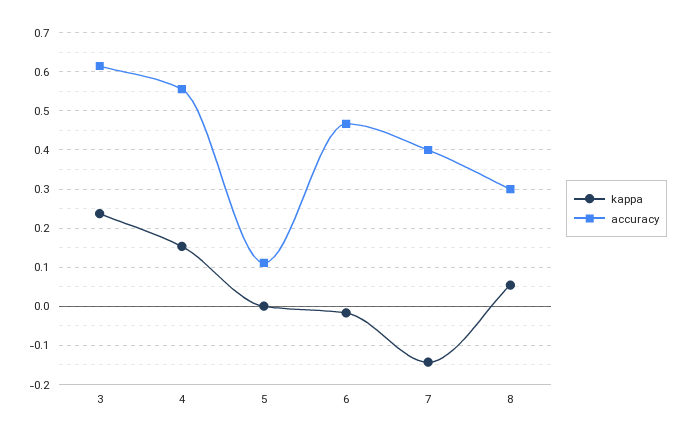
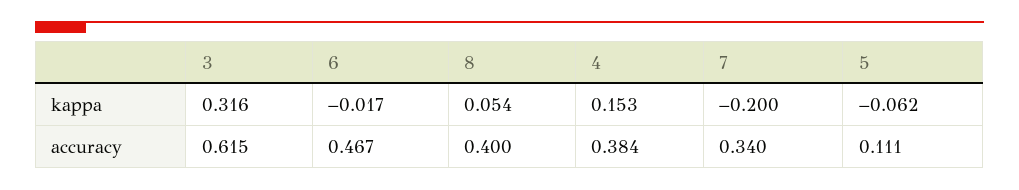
kappa, 3: 0.24 -> 0.316
accuracy, 4: 0.56 -> 0.384
kappa, 5: 0 -> -0.062
kappa, 7: -0.14 -> -0.2
accuracy, 7: 0.4 -> 0.34
accuracy, 8: 0.3 -> 0.4

